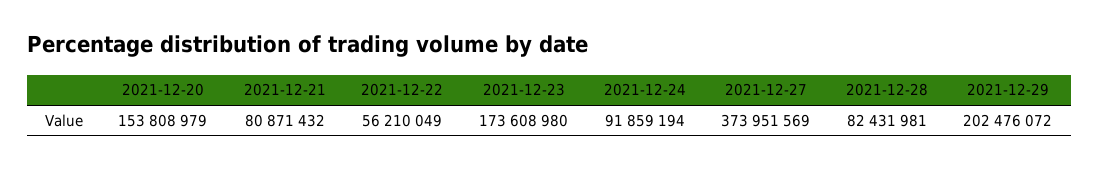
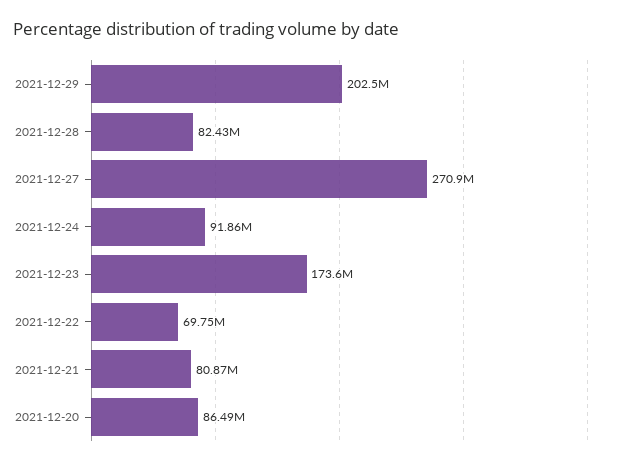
2021-12-20: 153808979 -> 86490000
2021-12-22: 56210049 -> 69750000
2021-12-27: 373951569 -> 270900000

